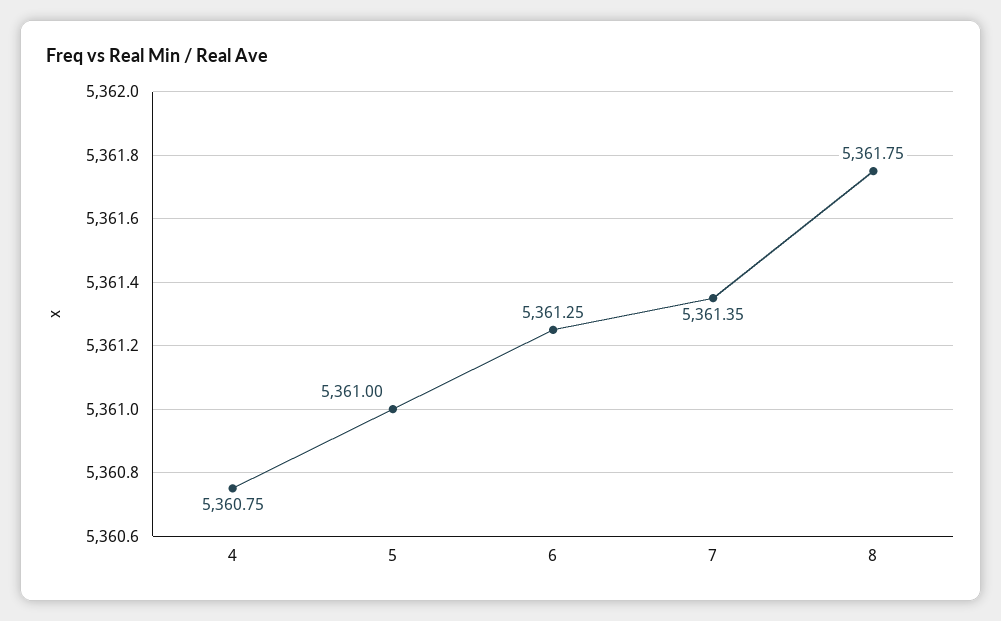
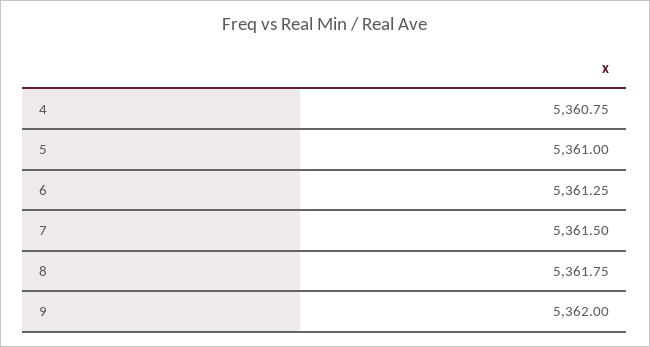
7: 5361.35 -> 5361.5
9: none -> 5362

